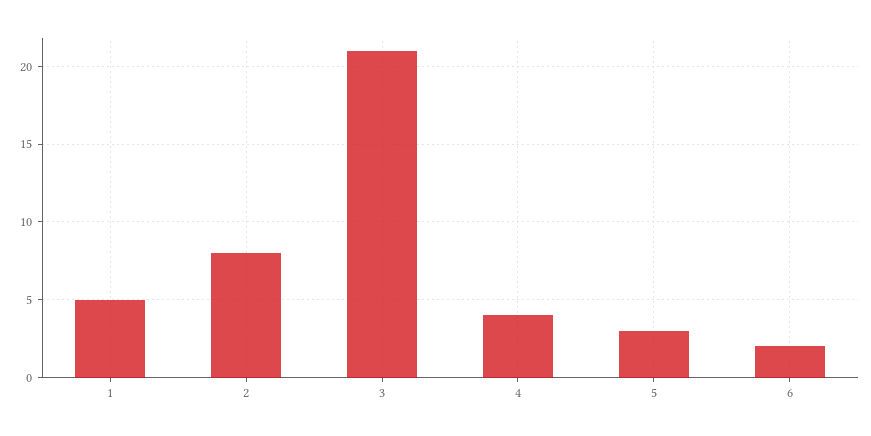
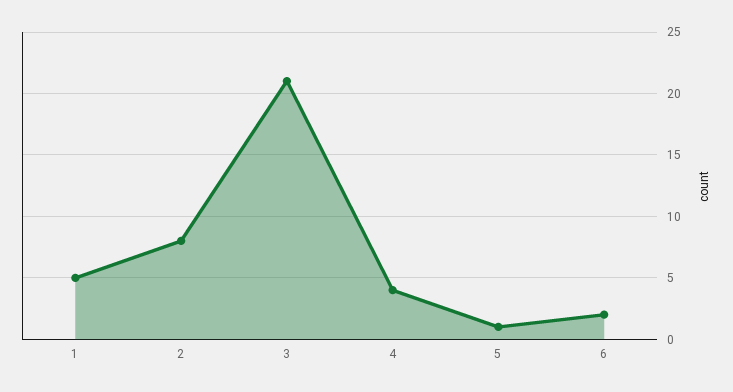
5: 3 -> 1

